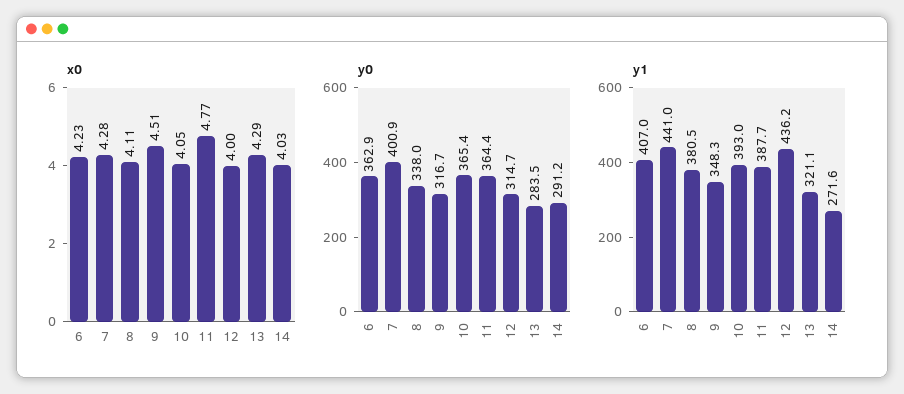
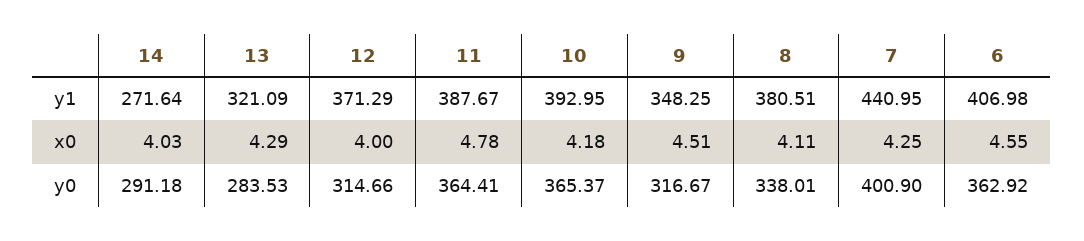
x0, 6: 4.23 -> 4.55
x0, 7: 4.28 -> 4.25
x0, 10: 4.05 -> 4.18
x0, 11: 4.77 -> 4.78
y1, 12: 436.2 -> 371.29

